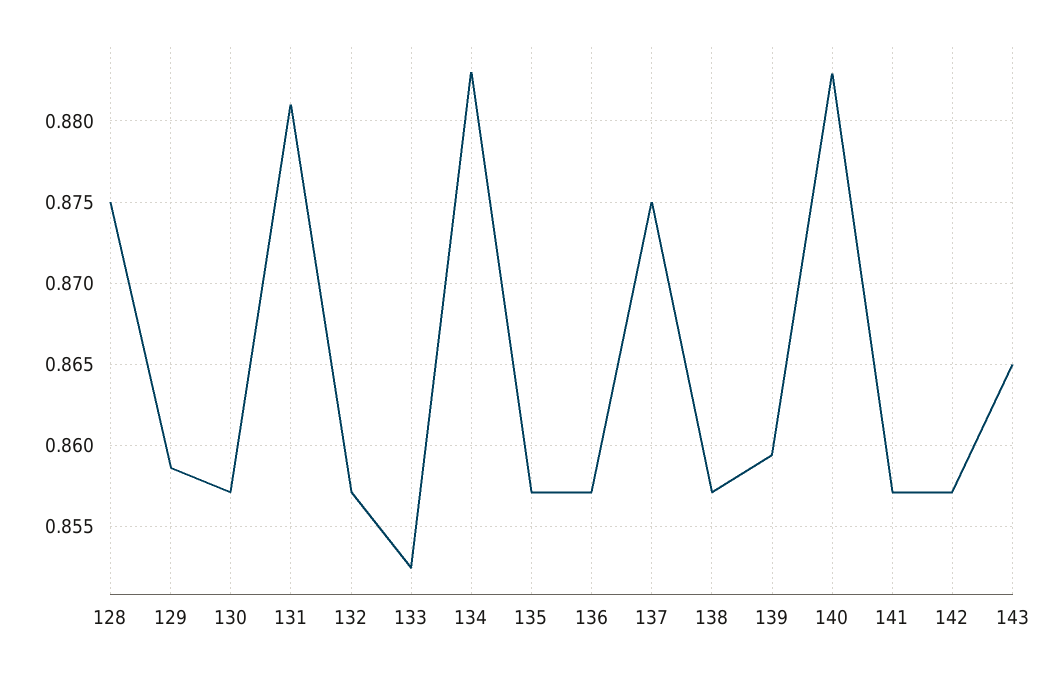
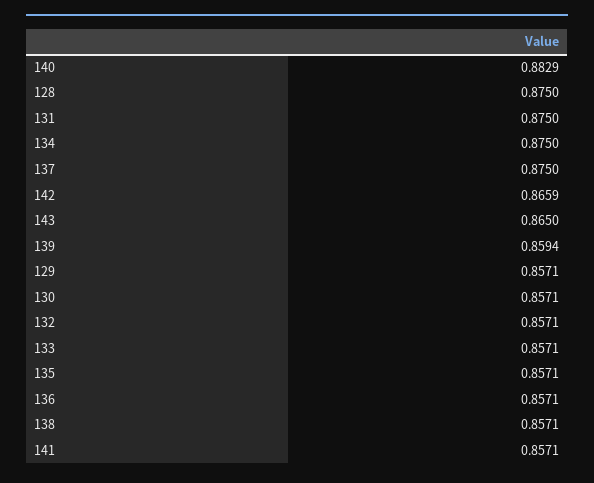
129: 0.8585 -> 0.8571
131: 0.881 -> 0.875
133: 0.8525 -> 0.8571
134: 0.883 -> 0.875
142: 0.857 -> 0.8659

